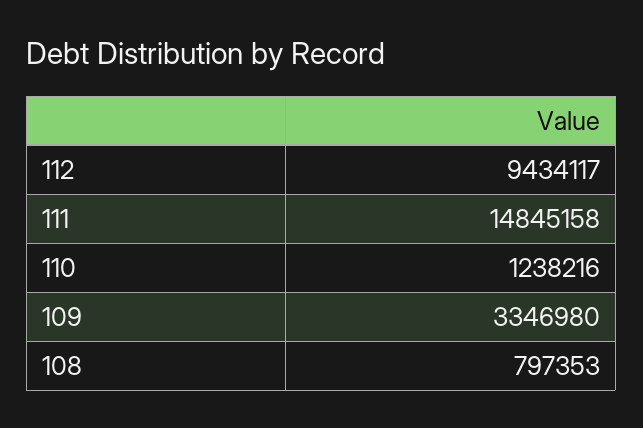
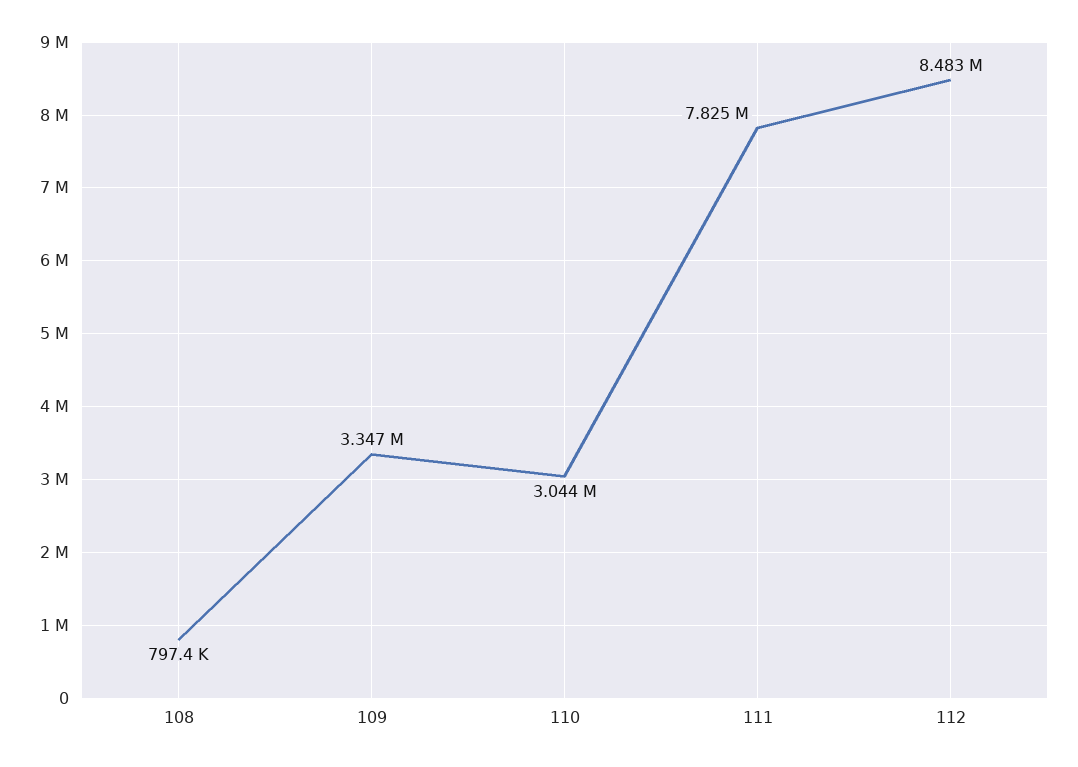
112: 9434117 -> 8483000
111: 14845158 -> 7825000
110: 1238216 -> 3044000

